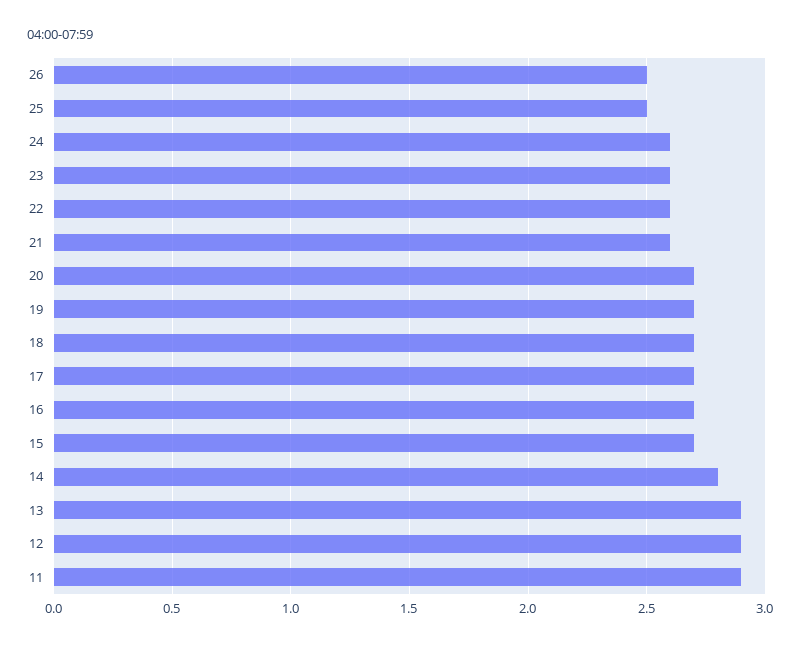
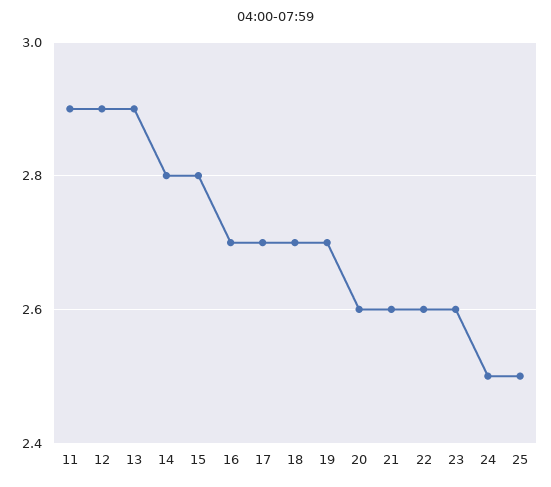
26: 2.5 -> none
24: 2.6 -> 2.5
20: 2.7 -> 2.6
15: 2.7 -> 2.8

